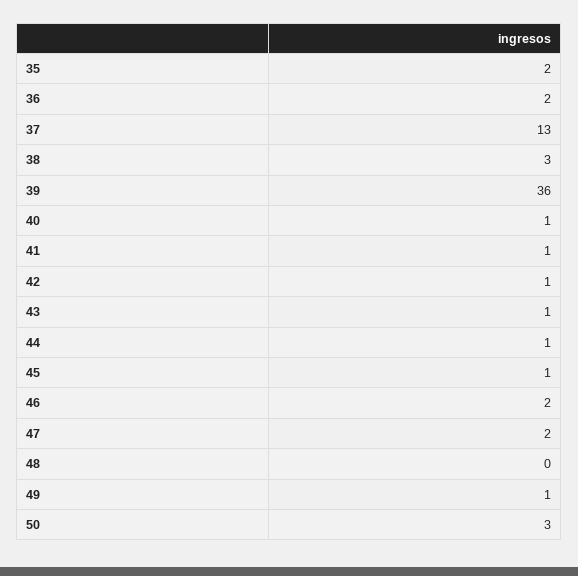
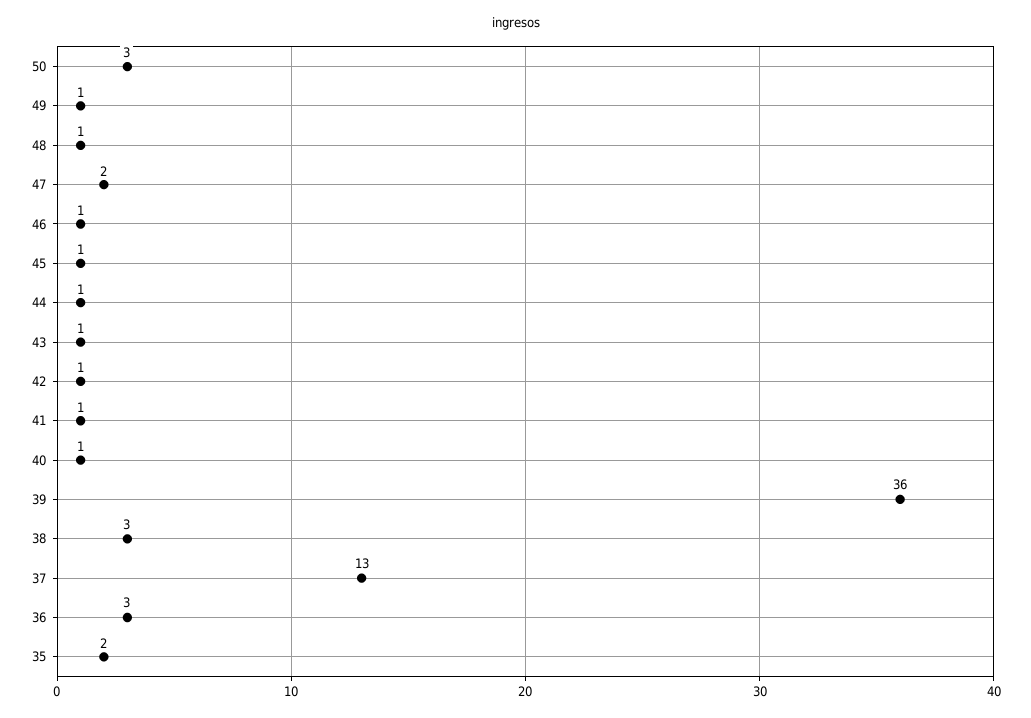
36: 2 -> 3
46: 2 -> 1
48: 0 -> 1

